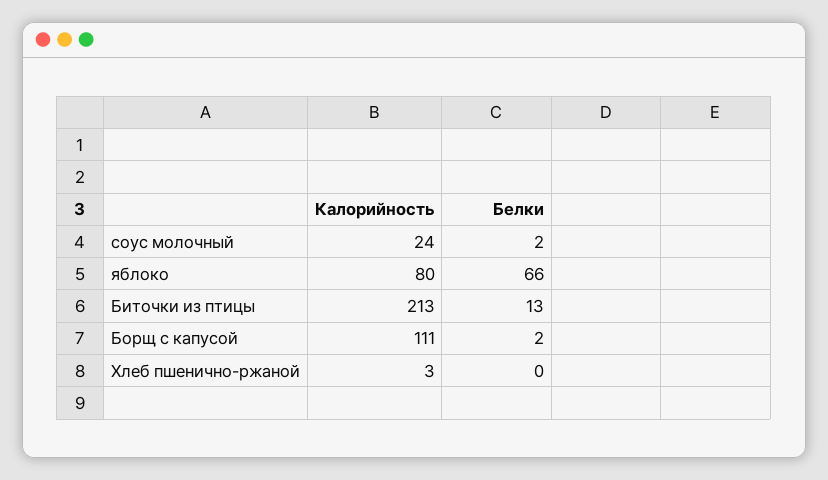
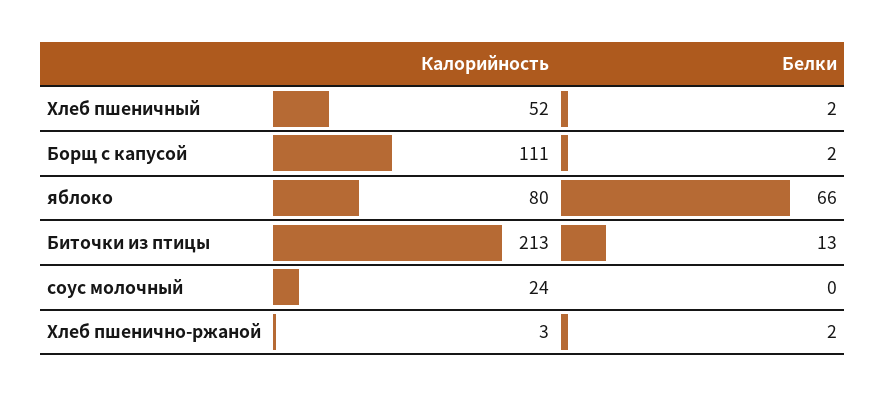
Белки, соус молочный: 2 -> 0
Белки, Хлеб пшенично-ржаной: 0 -> 2
Калорийность, Хлеб пшеничный: none -> 52
Белки, Хлеб пшеничный: none -> 2

